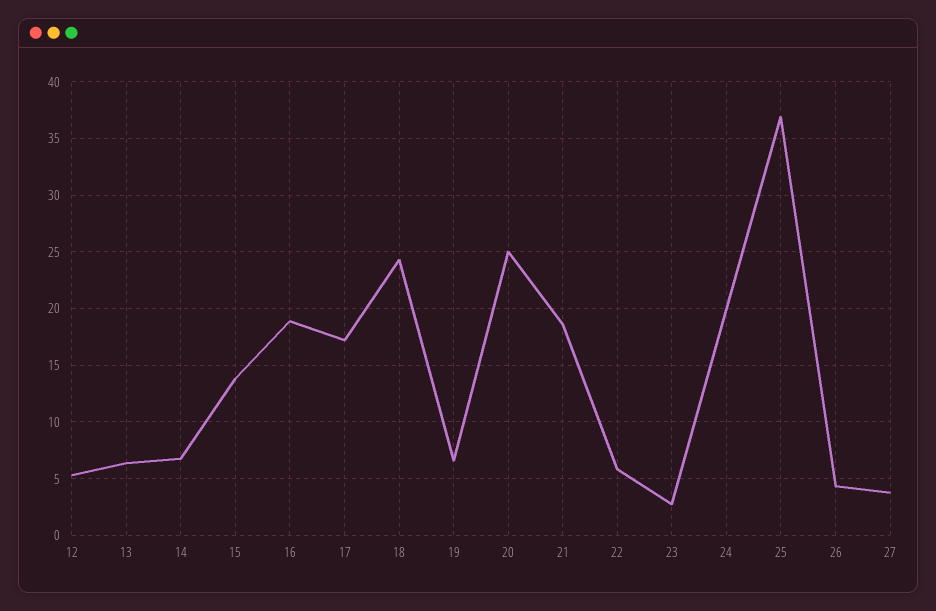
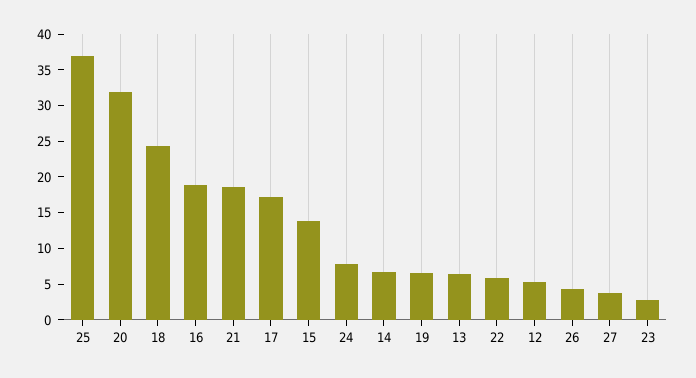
20: 25 -> 32.5
24: 20 -> 7.5

